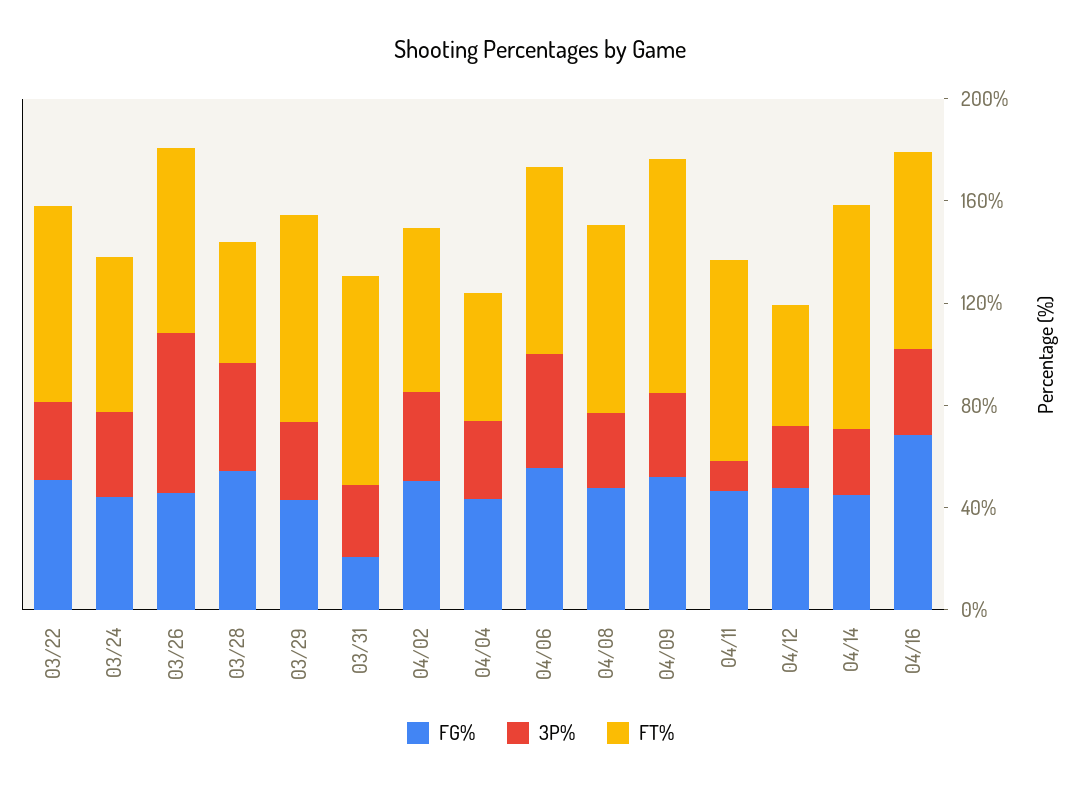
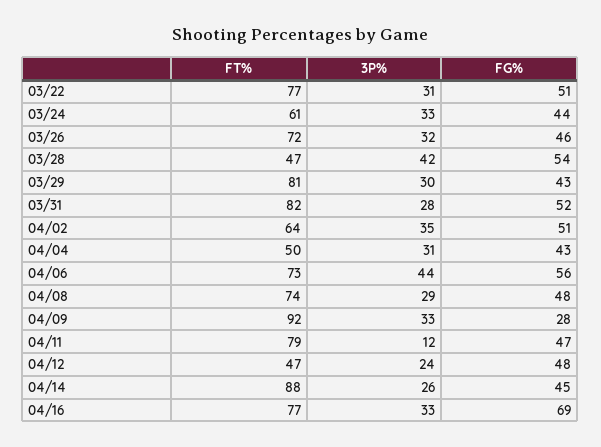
3P%, 03/26: 60 -> 32
FG%, 03/31: 20 -> 52
FG%, 04/09: 50 -> 28

